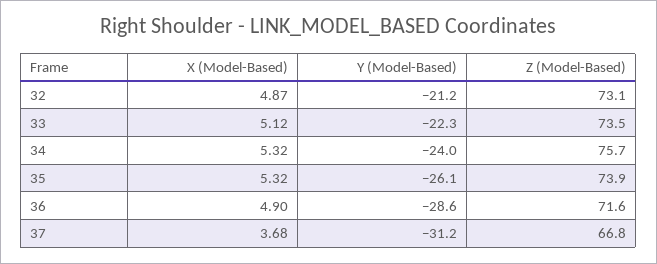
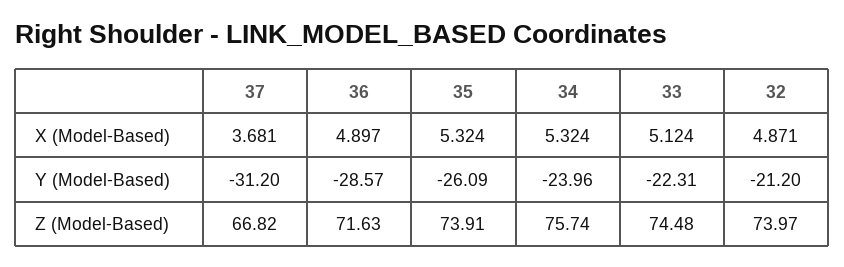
Z (Model-Based), 32: 73.1 -> 73.97
Z (Model-Based), 33: 73.5 -> 74.48

